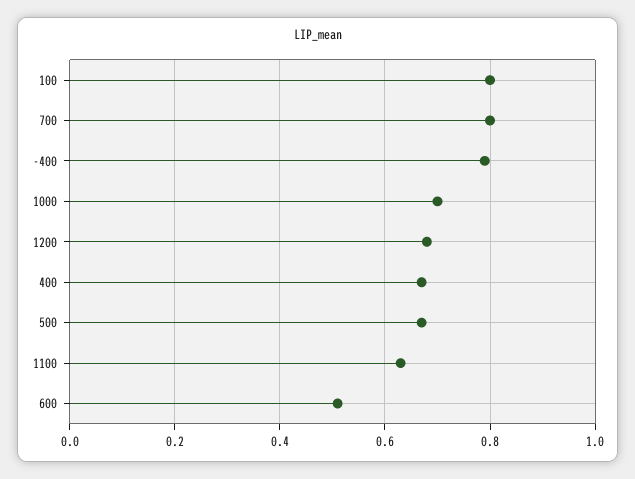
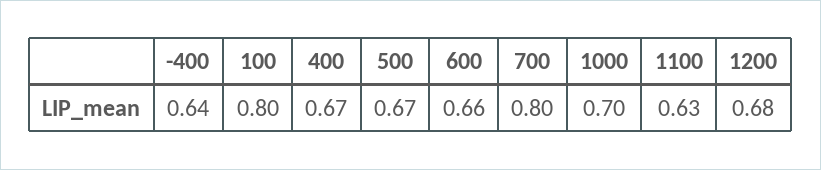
-400: 0.8 -> 0.64
600: 0.5 -> 0.66

